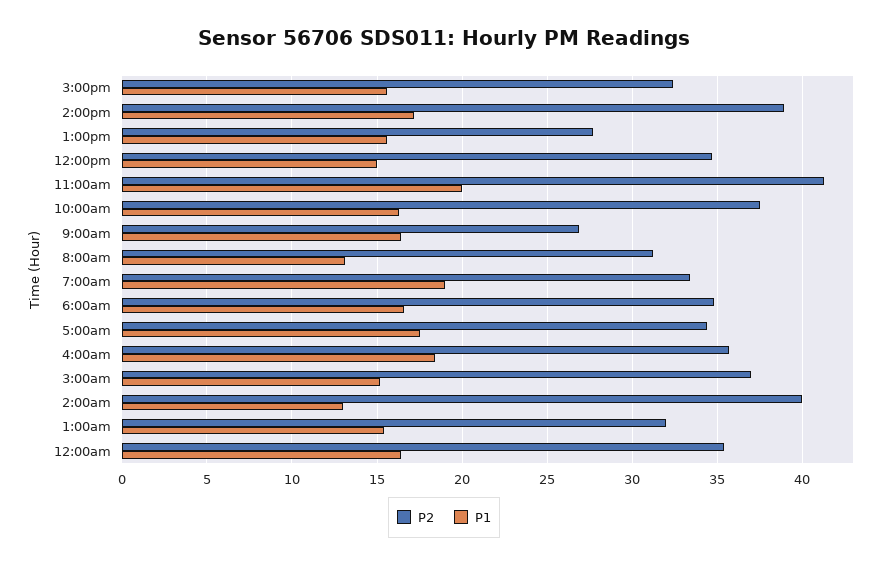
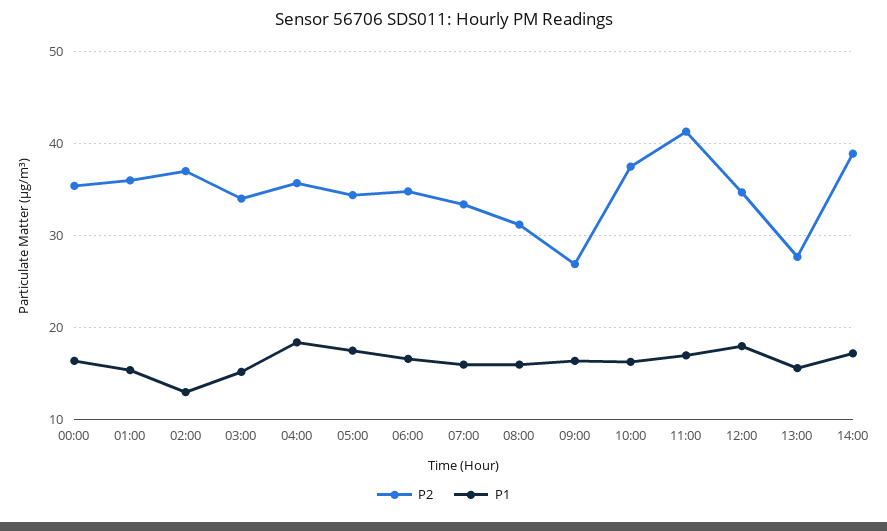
P2, 3:00pm: 32.5 -> none
P1, 3:00pm: 15.5 -> none
P1, 12:00pm: 15 -> 18
P1, 11:00am: 20 -> 17
P1, 8:00am: 13 -> 16
P1, 7:00am: 19 -> 16
P2, 3:00am: 37 -> 34
P2, 2:00am: 40 -> 37
P2, 1:00am: 32 -> 36

